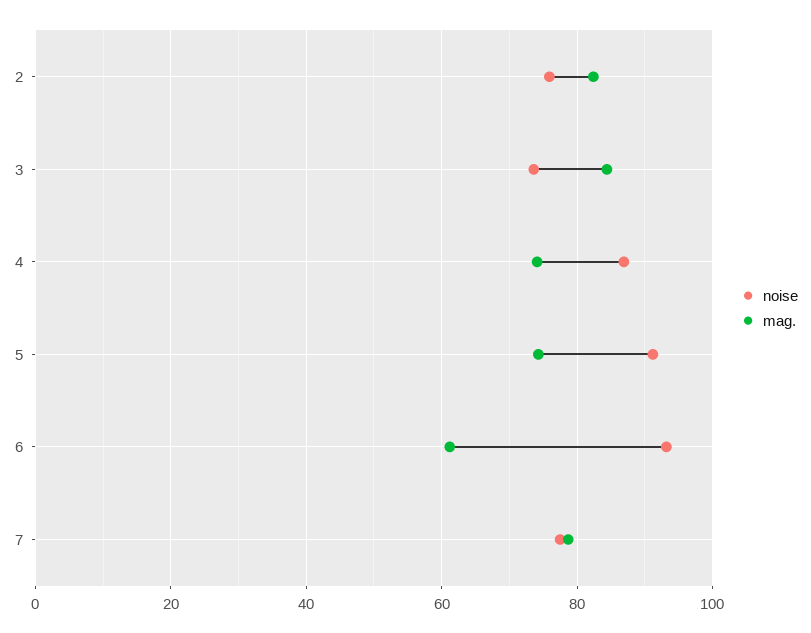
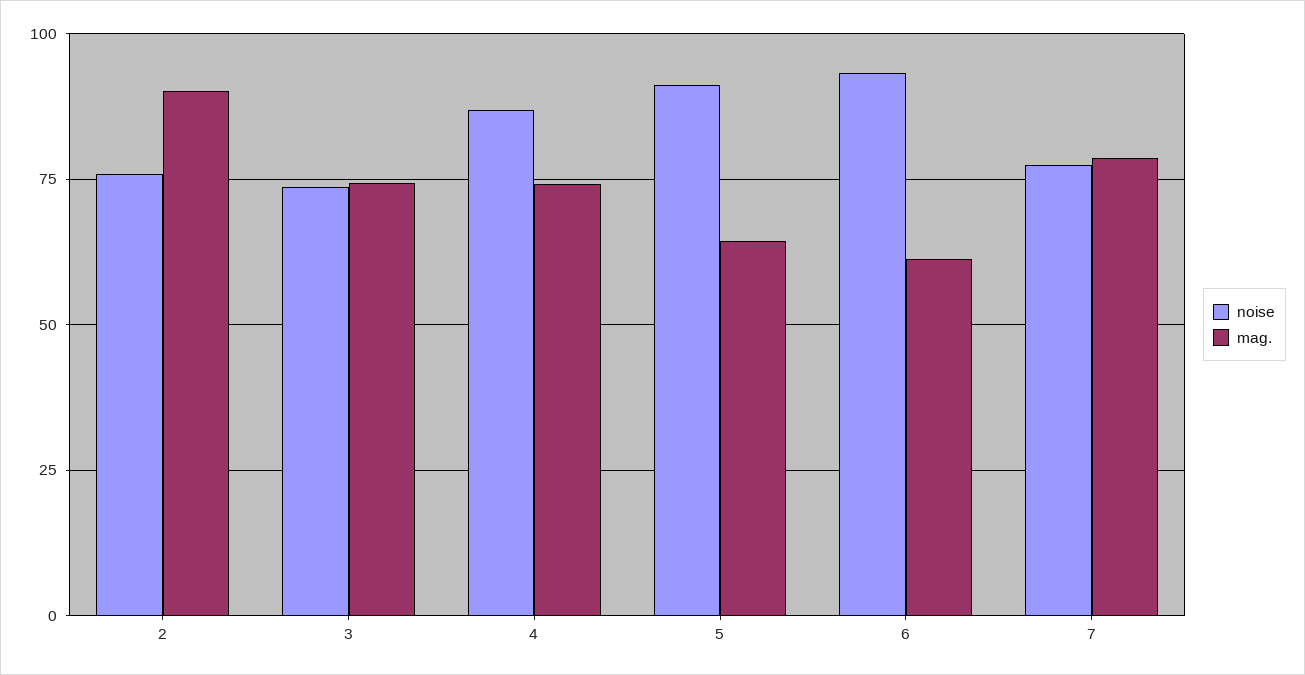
mag., 2: 82 -> 90
mag., 3: 84 -> 75
mag., 5: 74 -> 65

